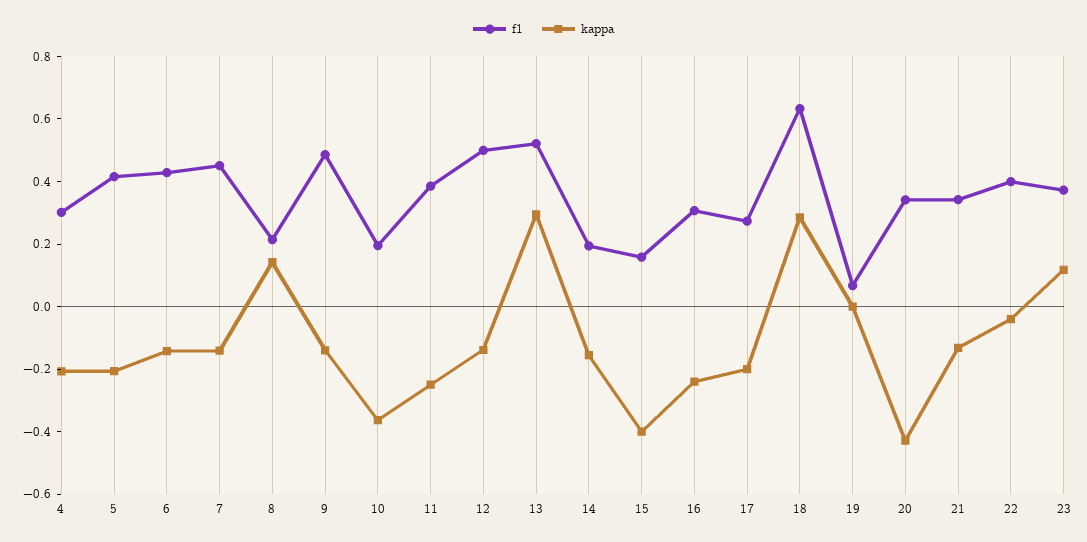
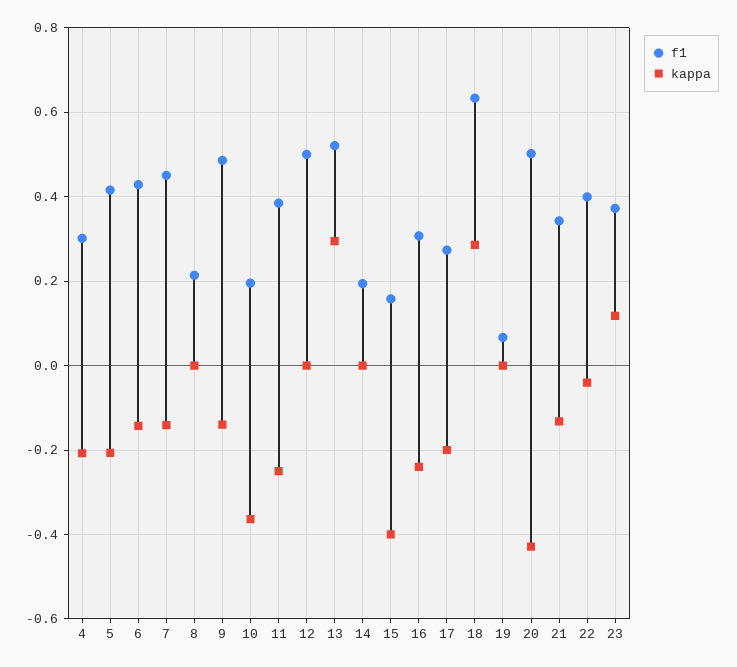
kappa, 8: 0.15 -> 0
kappa, 12: -0.15 -> 0
kappa, 14: -0.15 -> 0
f1, 20: 0.35 -> 0.5

